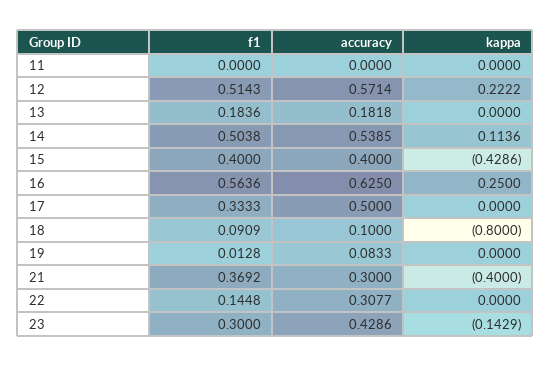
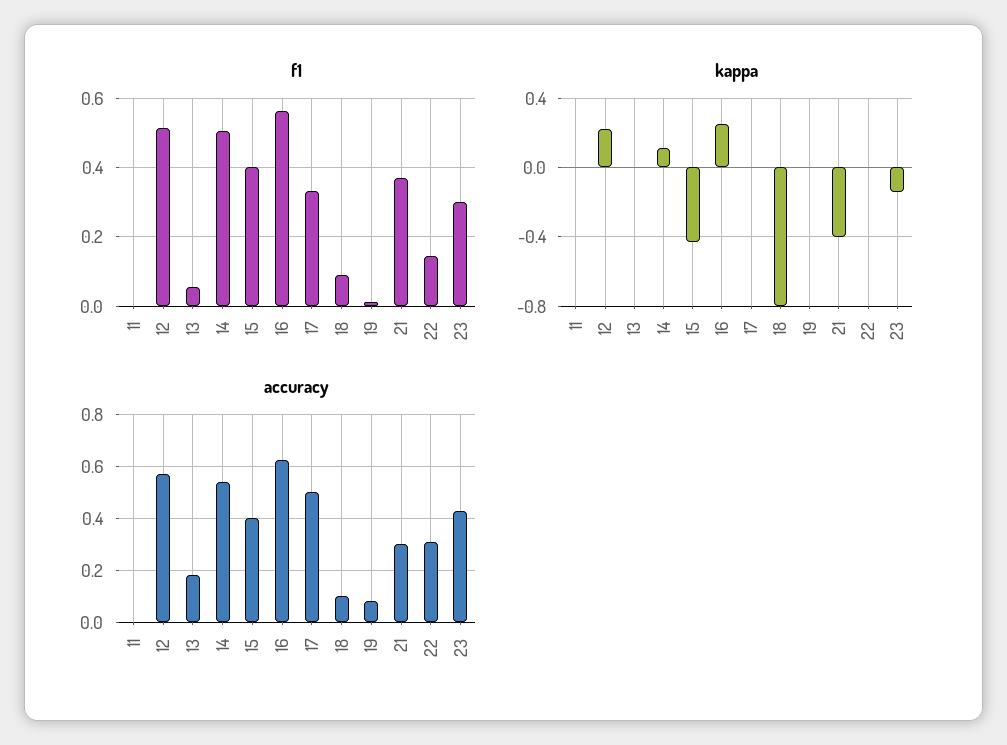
f1, 13: 0.1836 -> 0.06

